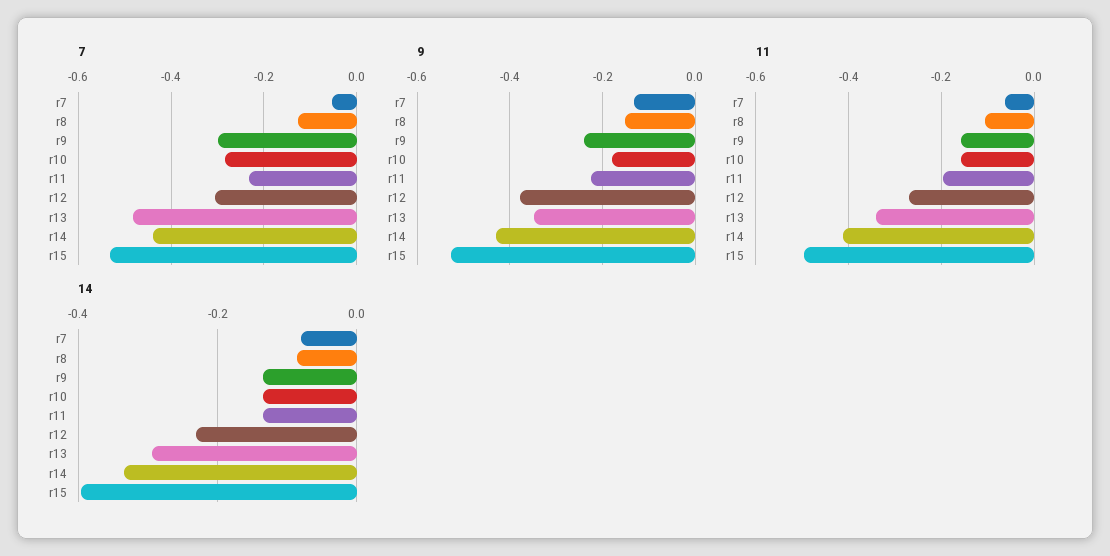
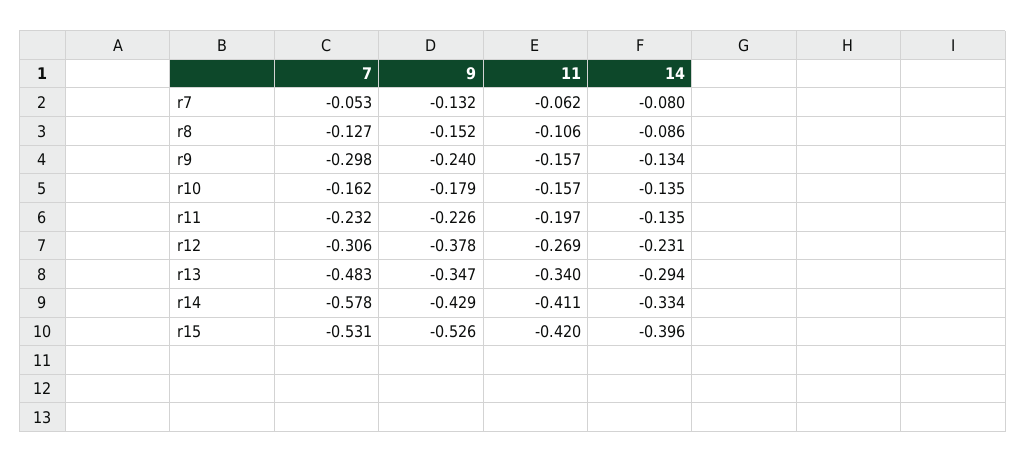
7, r10: -0.28 -> -0.162
7, r14: -0.44 -> -0.578
11, r15: -0.5 -> -0.42

